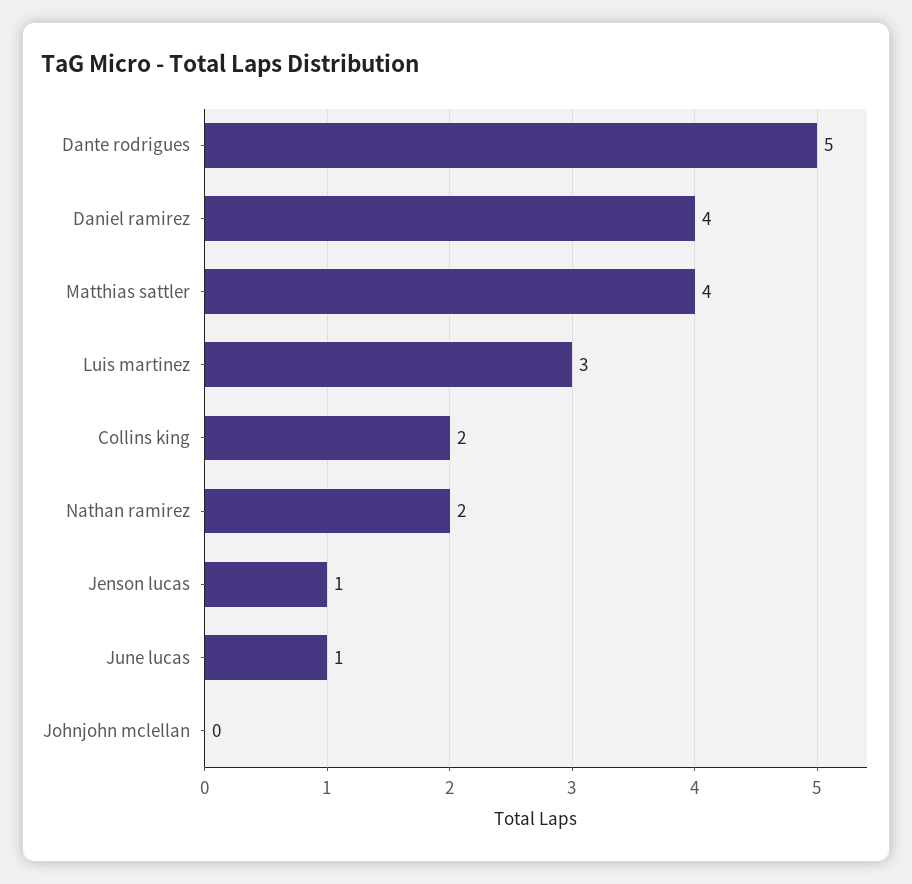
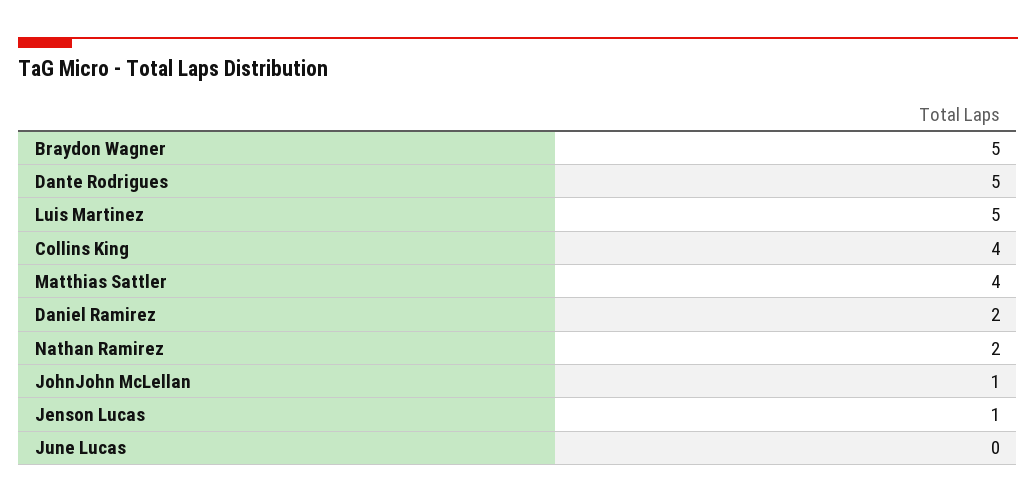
Daniel ramirez: 4 -> 2
Luis martinez: 3 -> 5
Collins king: 2 -> 4
June lucas: 1 -> 0
Johnjohn mclellan: 0 -> 1
Braydon Wagner: none -> 5

